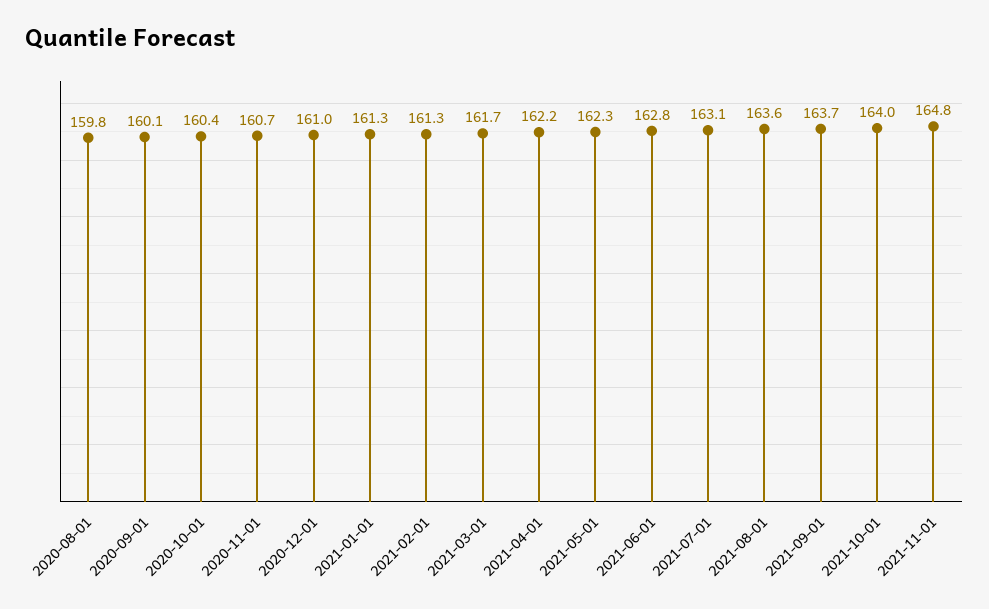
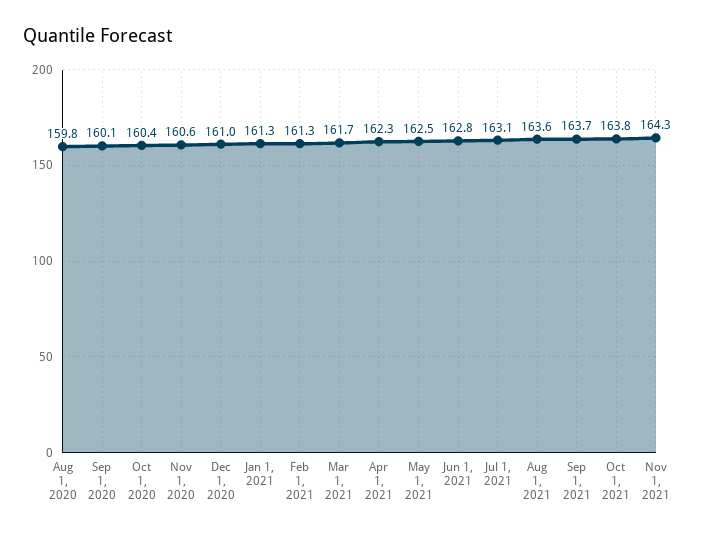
2020-11-01: 160.7 -> 160.6
2021-04-01: 162.2 -> 162.3
2021-05-01: 162.3 -> 162.5
2021-10-01: 164 -> 163.8
2021-11-01: 164.8 -> 164.3

